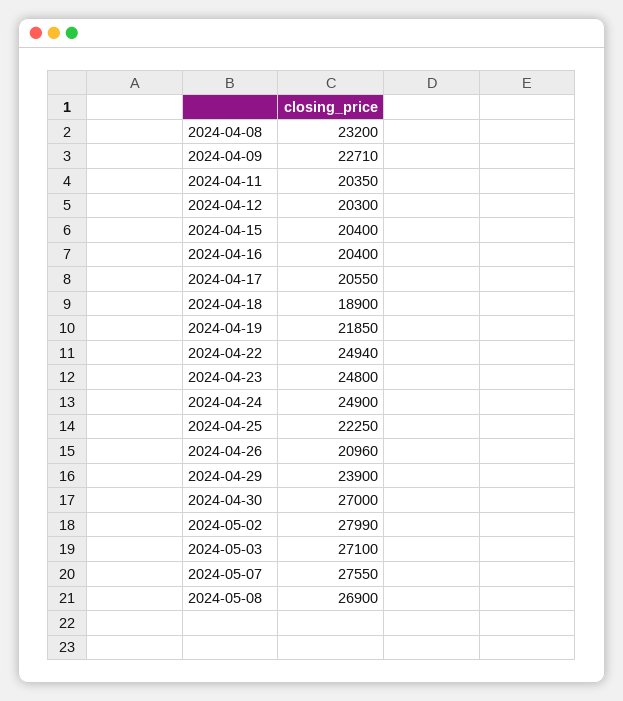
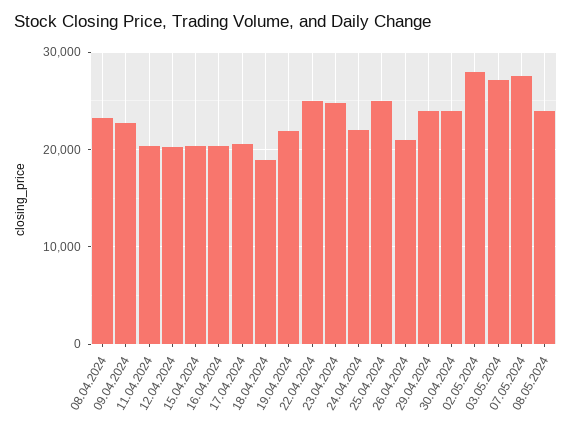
2024-04-24: 24900 -> 22000
2024-04-25: 22250 -> 25000
2024-04-30: 27000 -> 24000
2024-05-08: 26900 -> 24000

